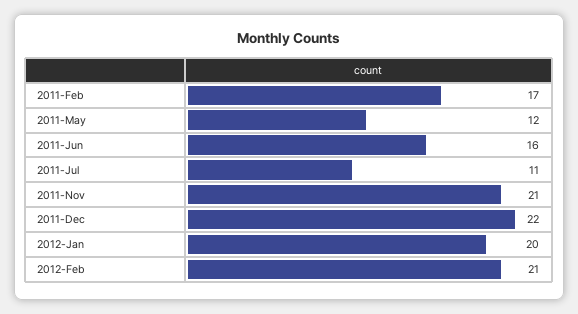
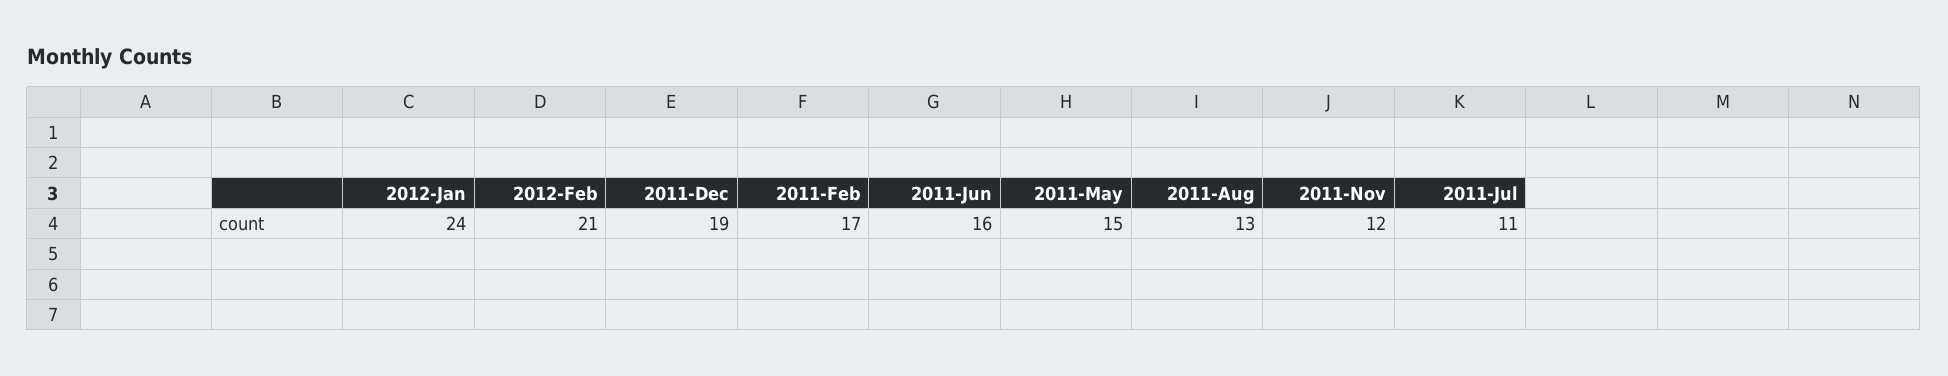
2011-May: 12 -> 15
2011-Nov: 21 -> 12
2011-Dec: 22 -> 19
2012-Jan: 20 -> 24
2011-Aug: none -> 13

